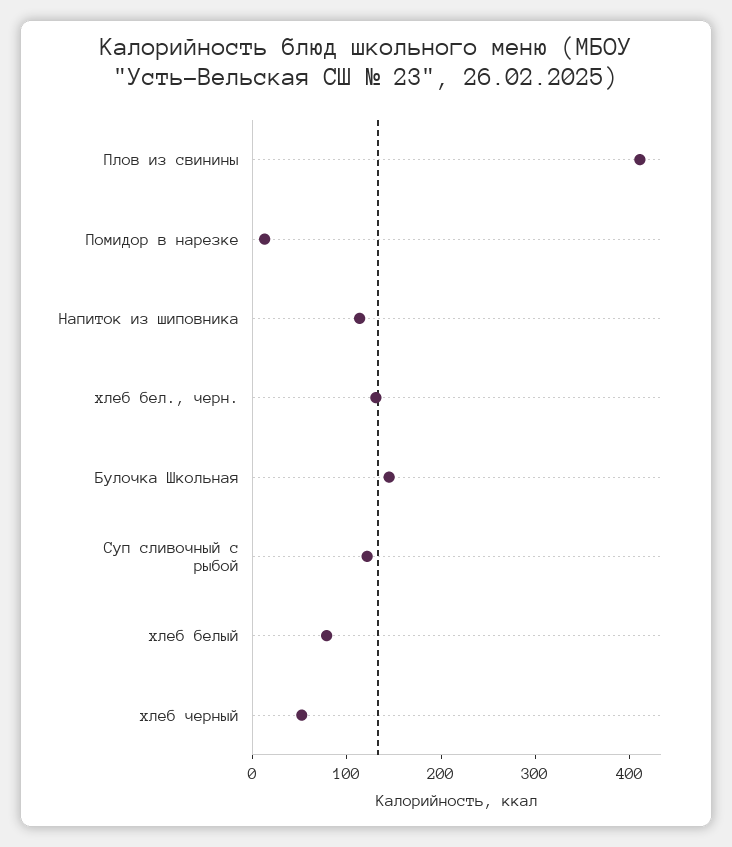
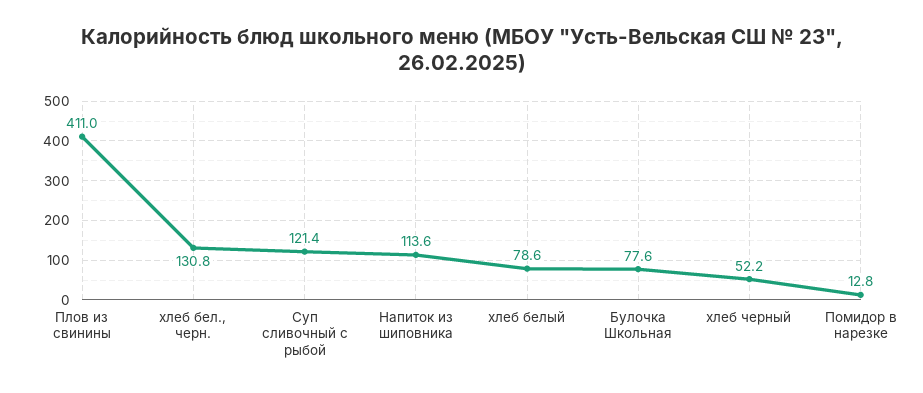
Булочка Школьная: 140 -> 77.6

